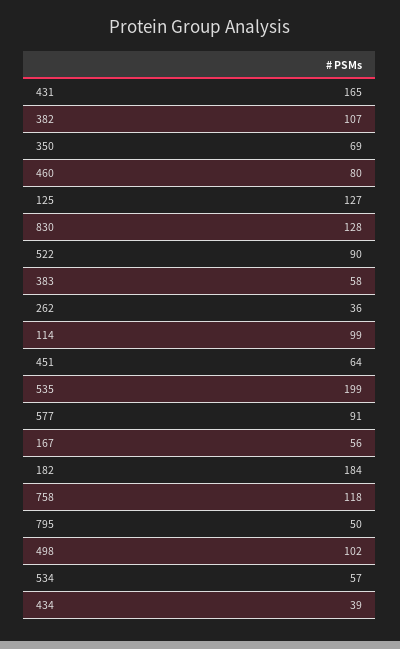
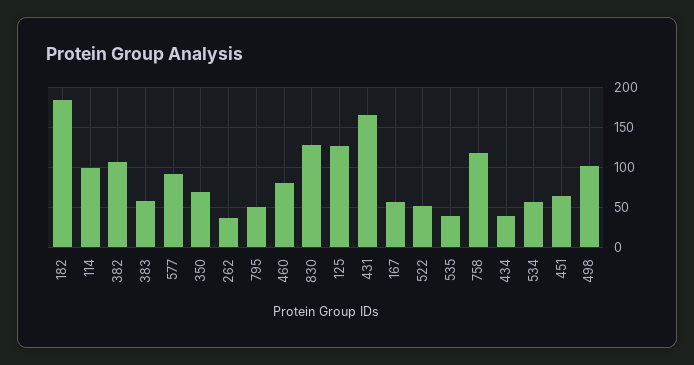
522: 90 -> 50
535: 199 -> 40

